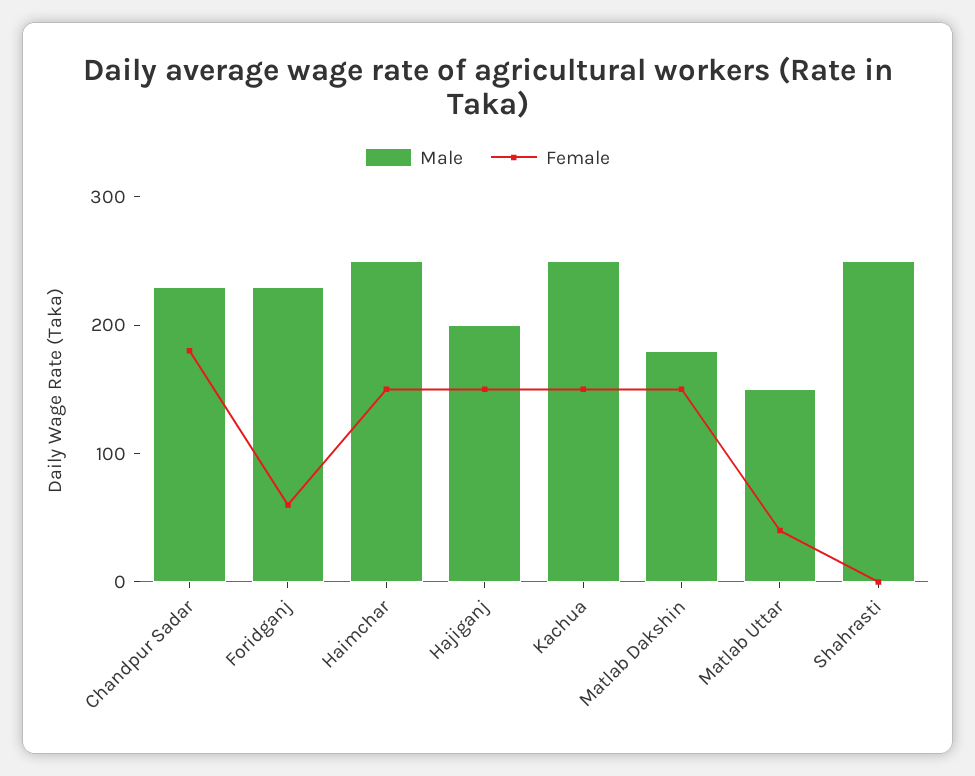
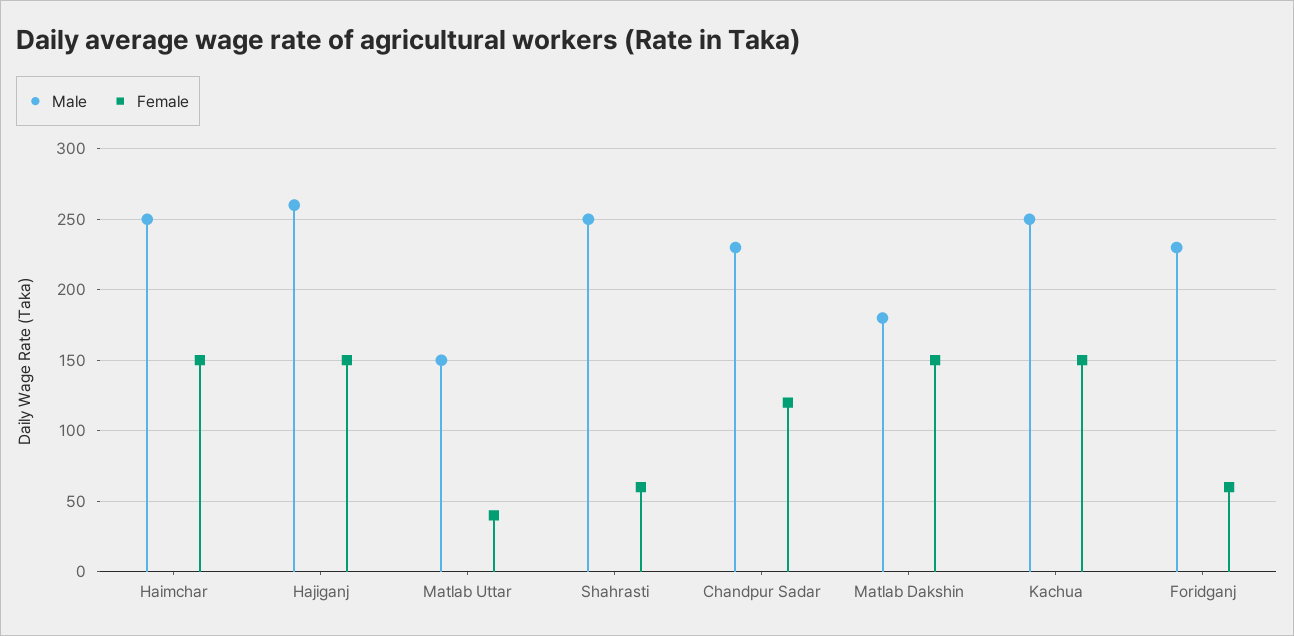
Female, Chandpur Sadar: 180 -> 120
Male, Hajiganj: 200 -> 260
Female, Shahrasti: 0 -> 60

